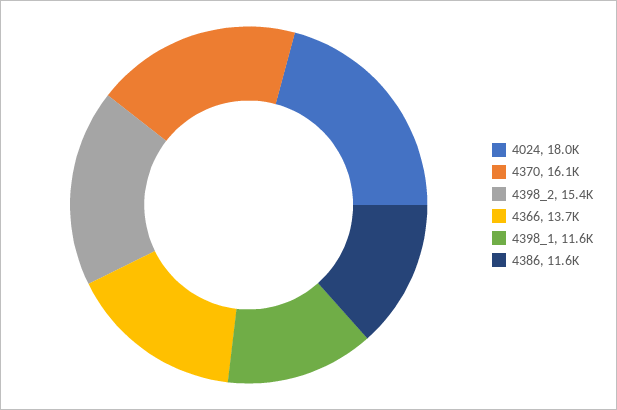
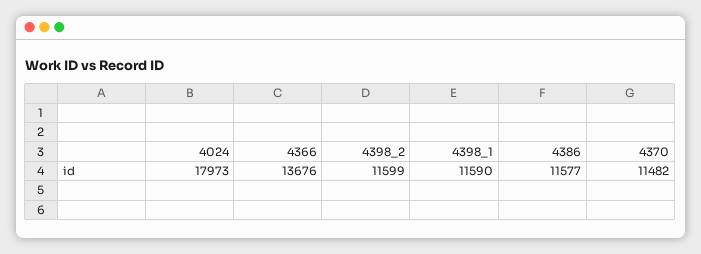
4370: 16100 -> 11482
4398_2: 15400 -> 11599

